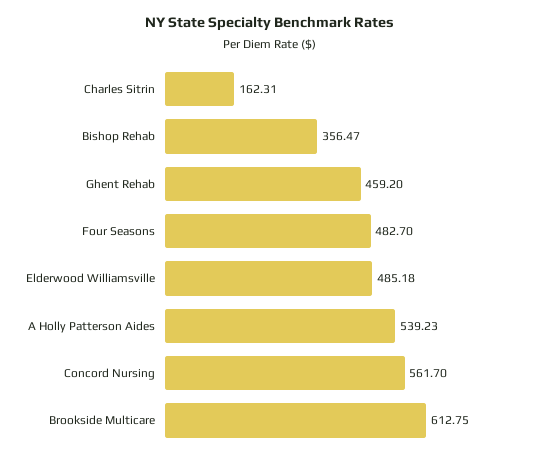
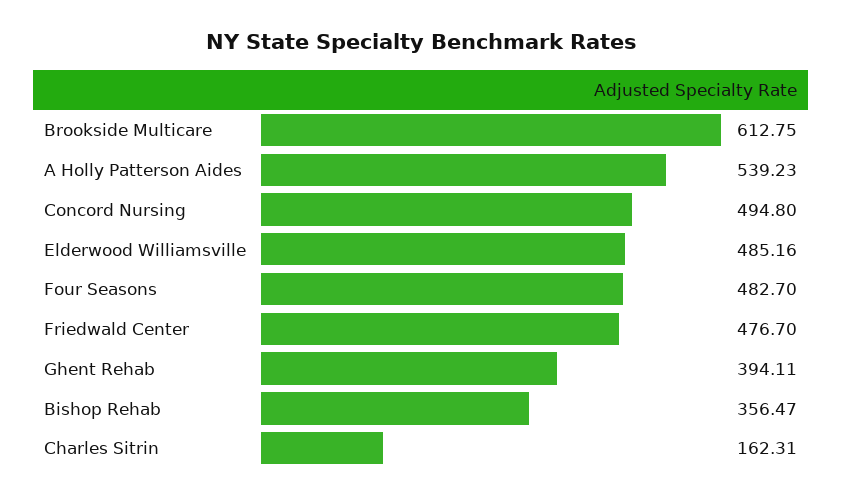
Ghent Rehab: 459.2 -> 394.11
Elderwood Williamsville: 485.18 -> 485.16
Concord Nursing: 561.7 -> 494.8
Friedwald Center: none -> 476.7

